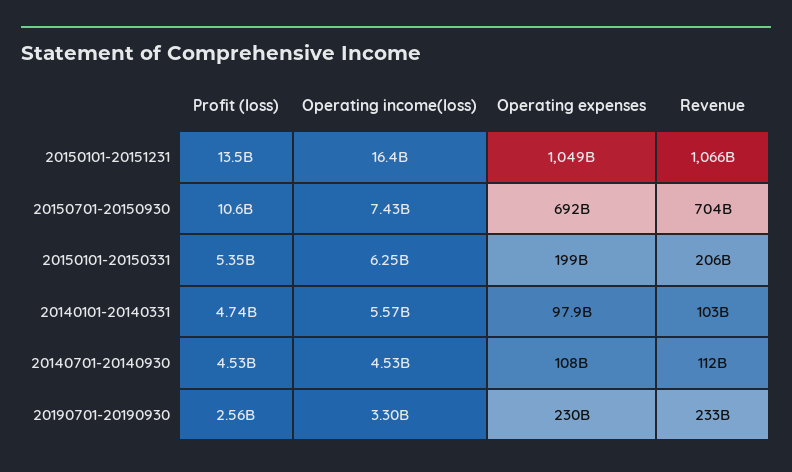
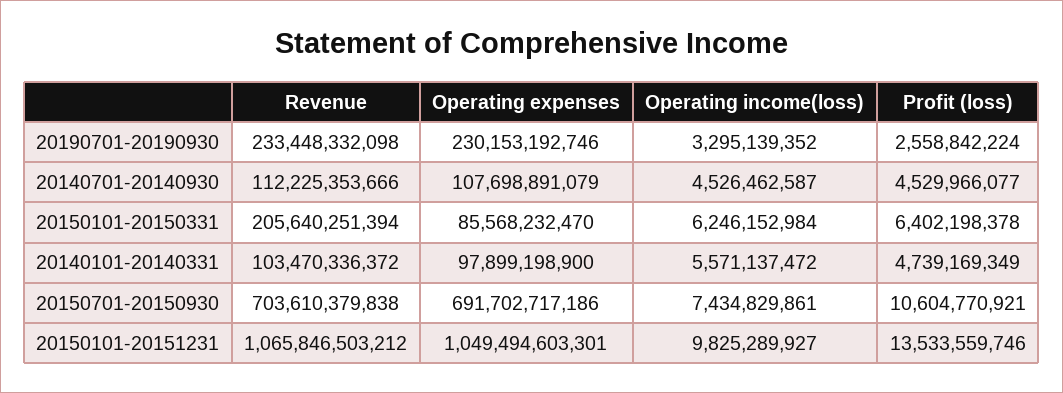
Operating income(loss), 20150101-20151231: 16400000000 -> 9825289927
Profit (loss), 20150101-20150331: 5350000000 -> 6402198378
Operating expenses, 20150101-20150331: 199000000000 -> 85568232470

